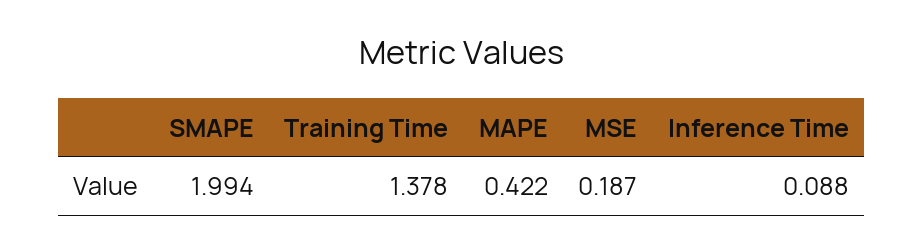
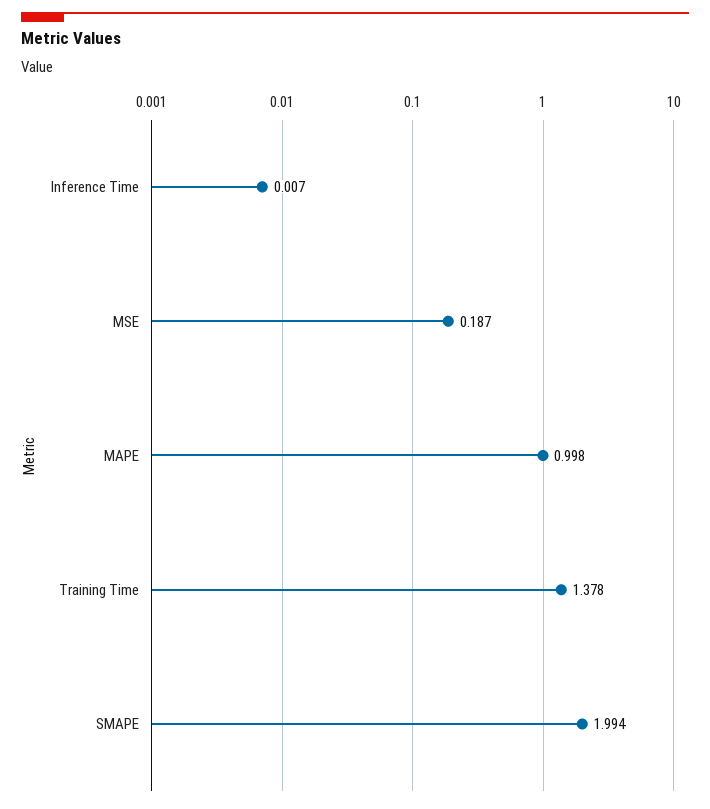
MAPE: 0.422 -> 0.998
Inference Time: 0.088 -> 0.007

